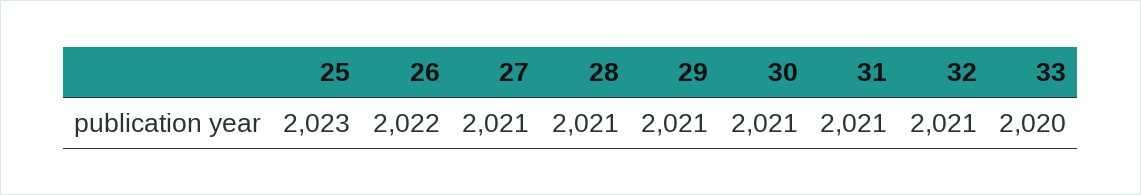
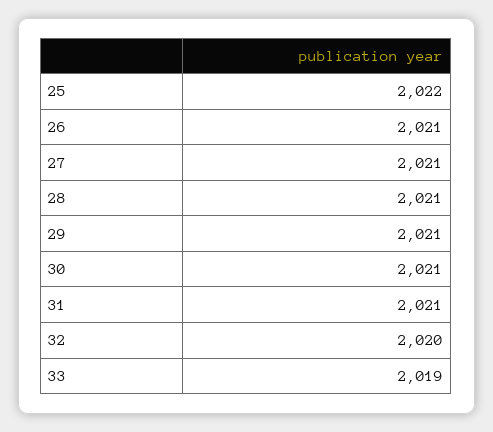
25: 2023 -> 2022
26: 2022 -> 2021
32: 2021 -> 2020
33: 2020 -> 2019

